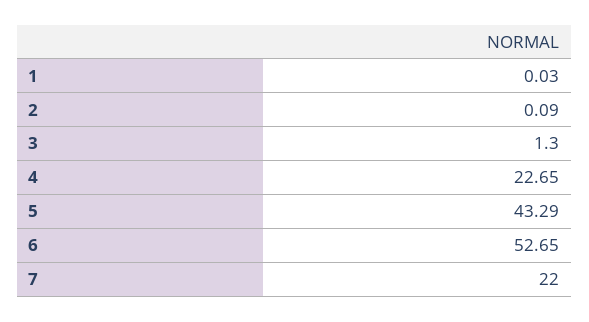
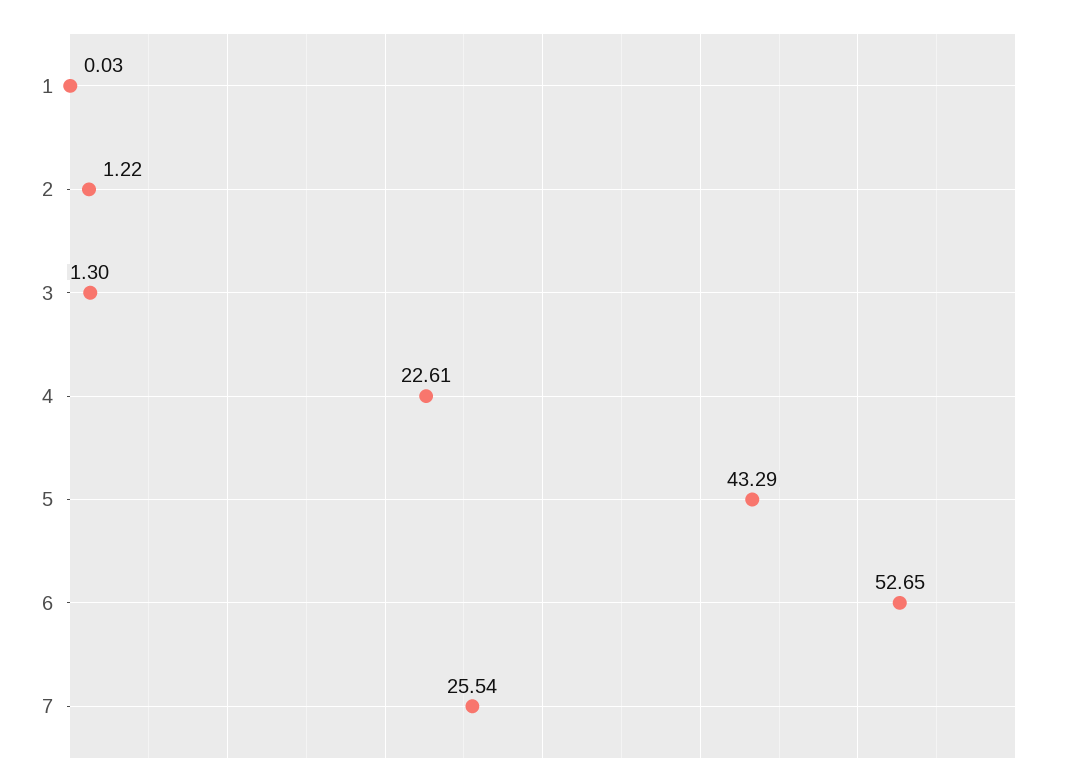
2: 0.09 -> 1.22
4: 22.65 -> 22.61
7: 22 -> 25.54

